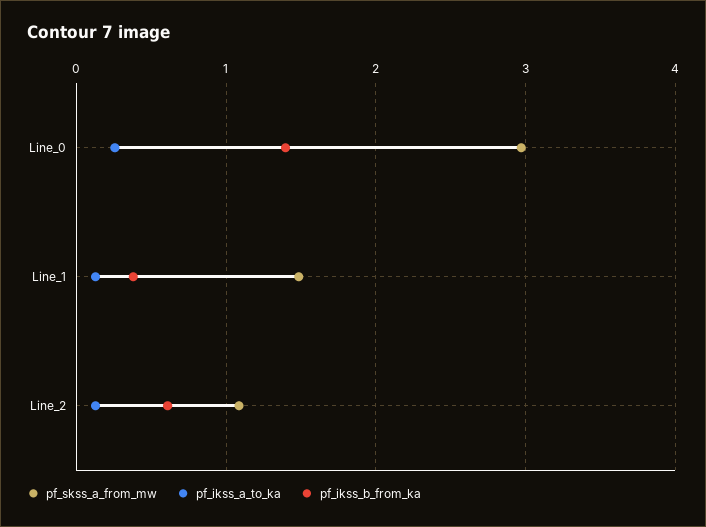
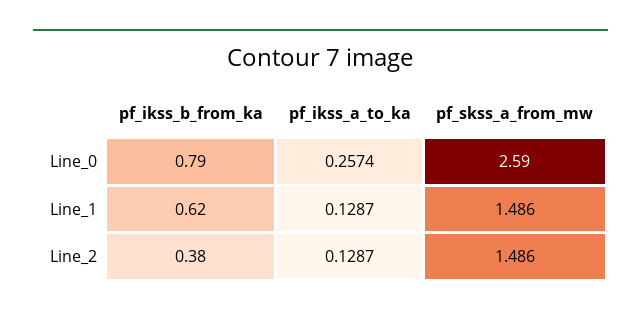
pf_skss_a_from_mw, Line_0: 3 -> 2.59
pf_ikss_b_from_ka, Line_0: 1.4 -> 0.79
pf_ikss_b_from_ka, Line_1: 0.4 -> 0.62
pf_skss_a_from_mw, Line_2: 1.1 -> 1.486
pf_ikss_b_from_ka, Line_2: 0.6 -> 0.38

